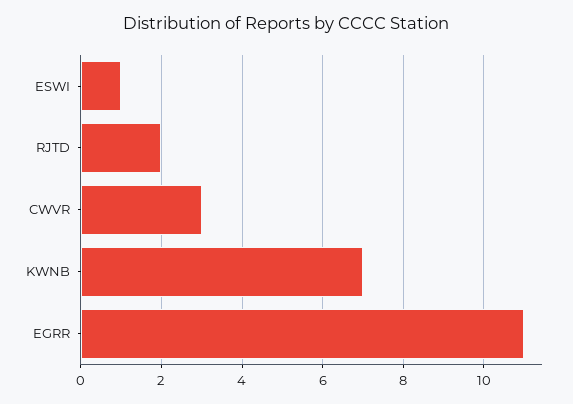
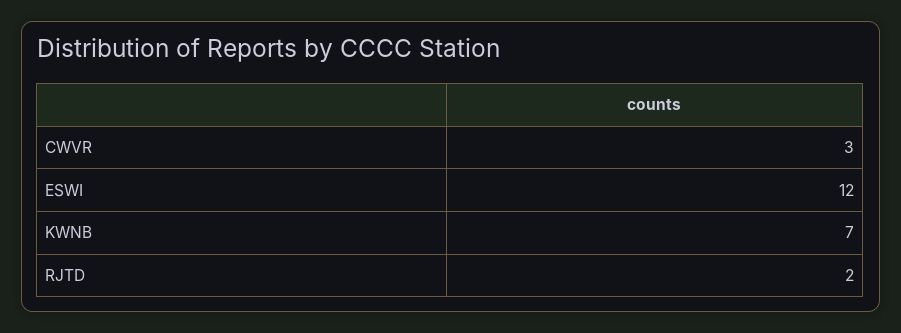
ESWI: 1 -> 12
EGRR: 11 -> none

